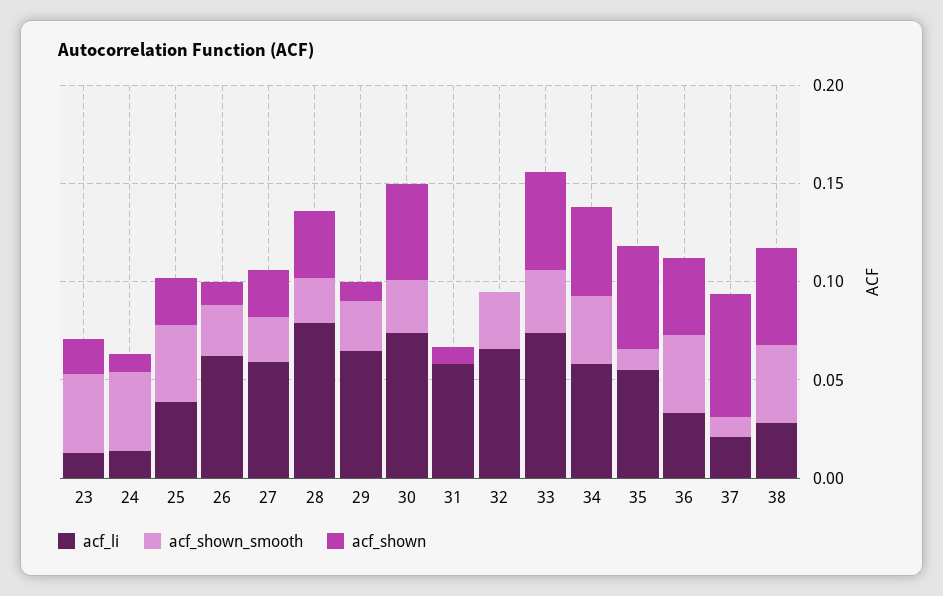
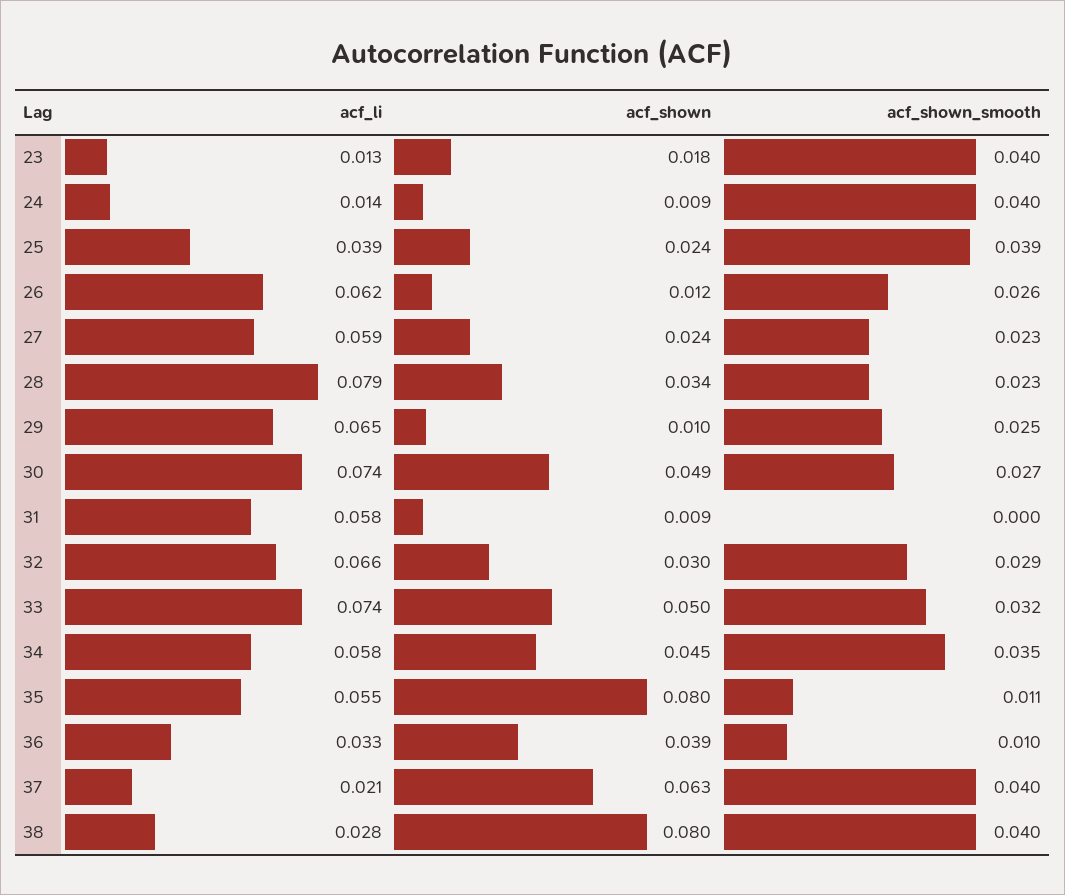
acf_shown, 32: 0 -> 0.03
acf_shown, 35: 0.05 -> 0.08
acf_shown_smooth, 36: 0.04 -> 0.01
acf_shown_smooth, 37: 0.01 -> 0.04
acf_shown, 38: 0.05 -> 0.08

